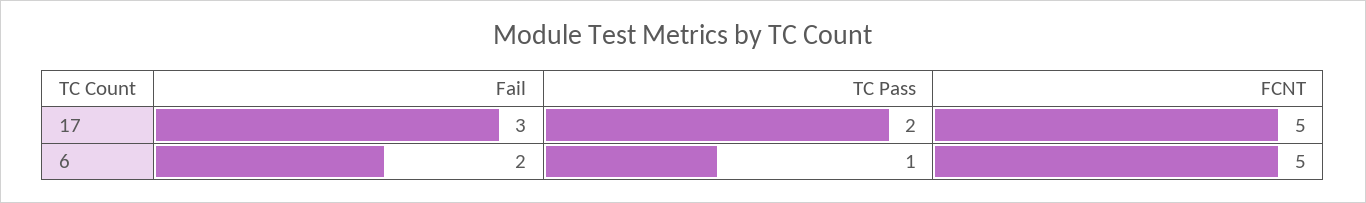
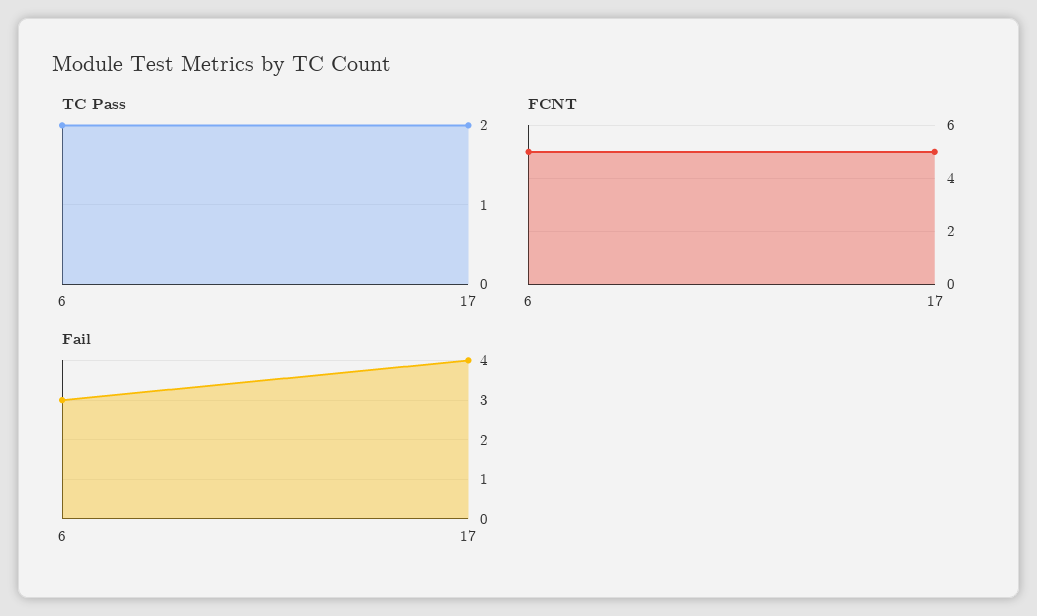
Fail, 17: 3 -> 4
Fail, 6: 2 -> 3
TC Pass, 6: 1 -> 2

